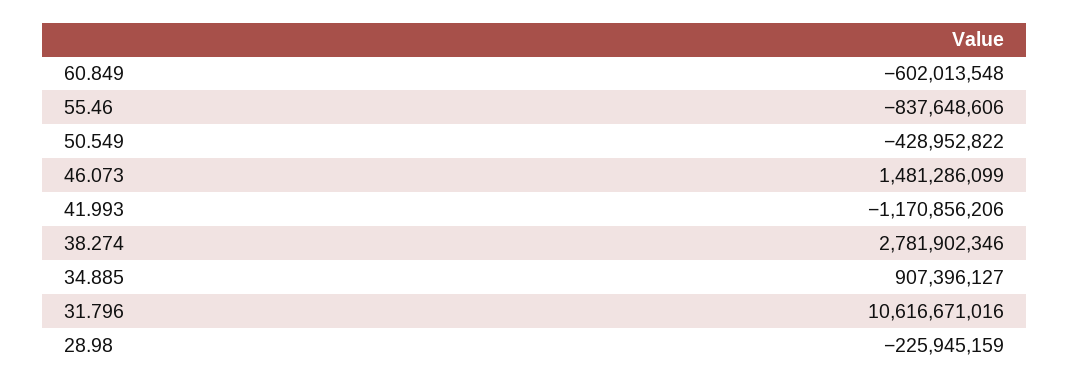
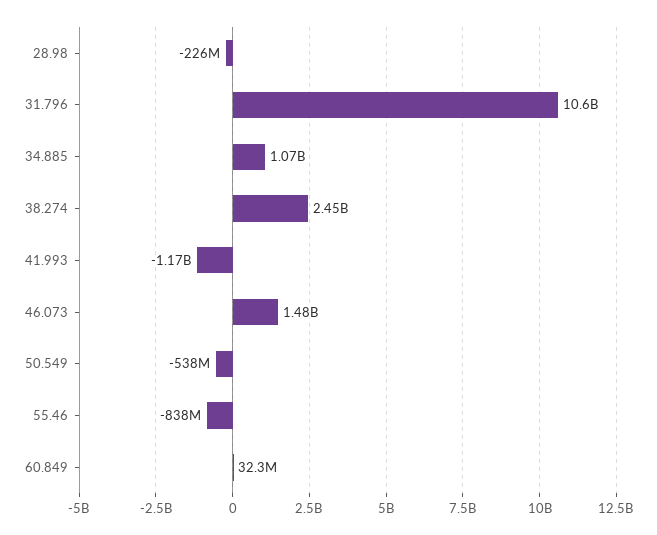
60.849: -602013548 -> 32300000
50.549: -428952822 -> -538000000
38.274: 2781902346 -> 2450000000
34.885: 907396127 -> 1070000000

